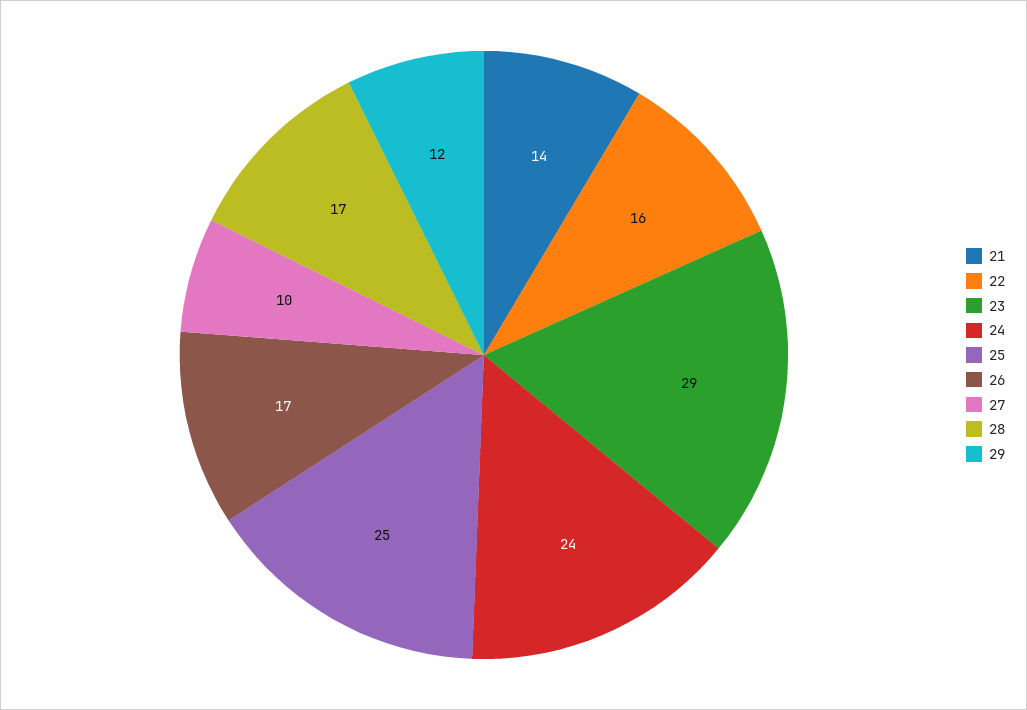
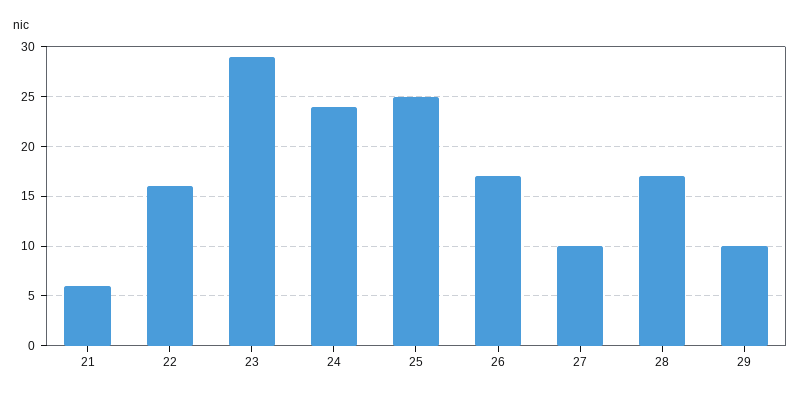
21: 14 -> 6
29: 12 -> 10

